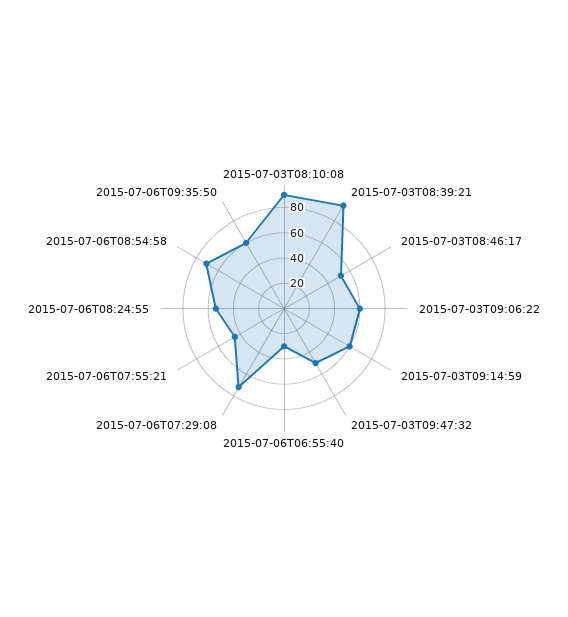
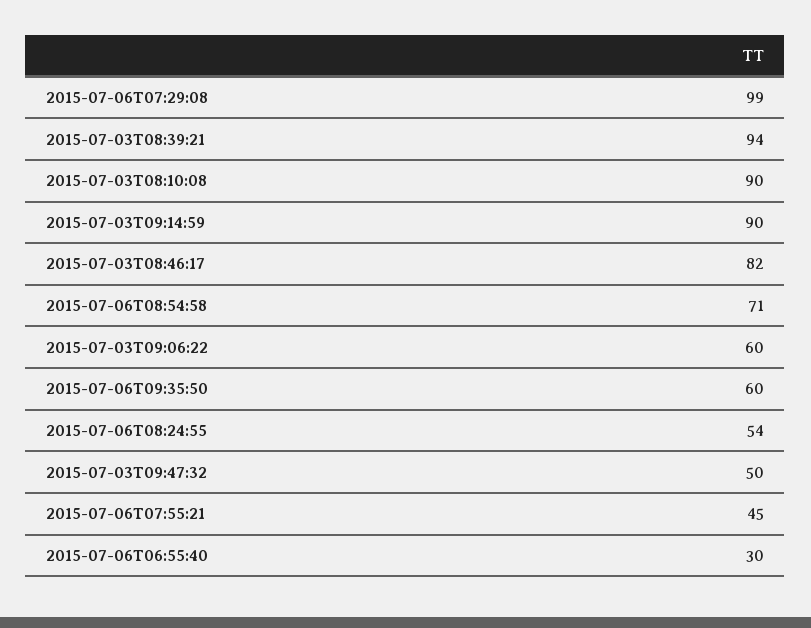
2015-07-03T08:46:17: 50 -> 82
2015-07-03T09:14:59: 60 -> 90
2015-07-06T07:29:08: 70 -> 99

